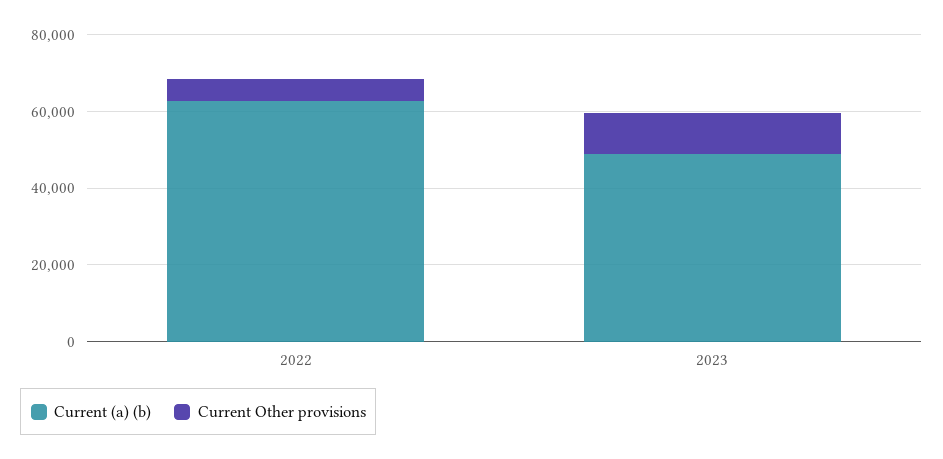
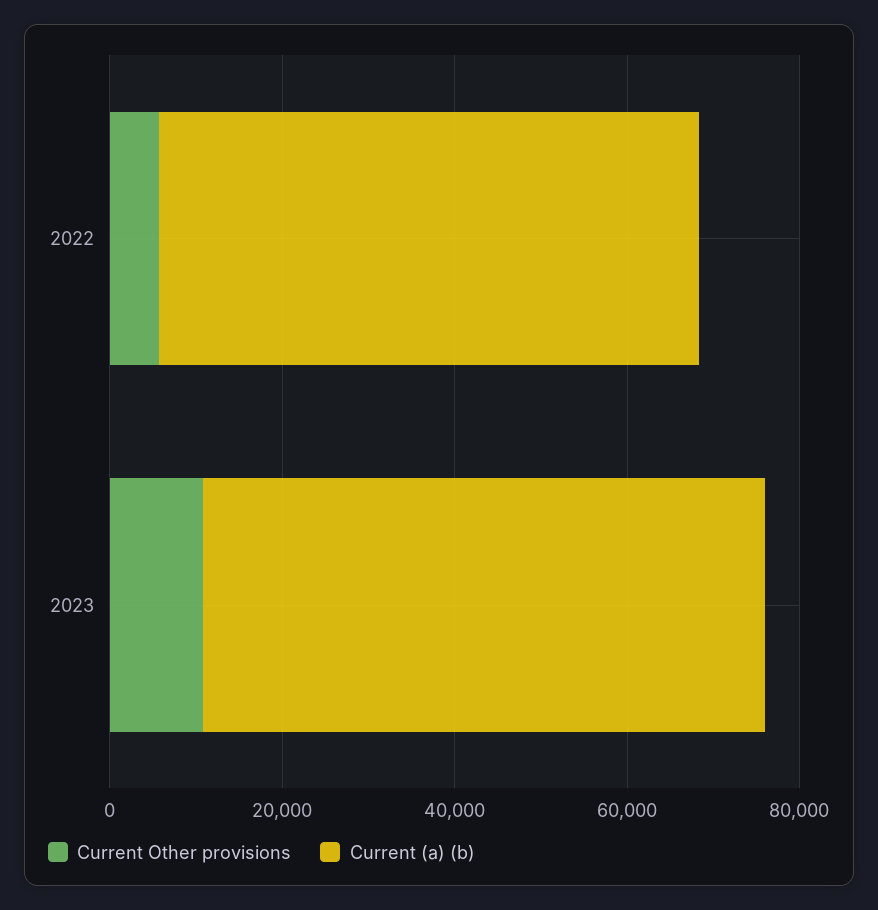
Current (a) (b), 2023: 50000 -> 65000

